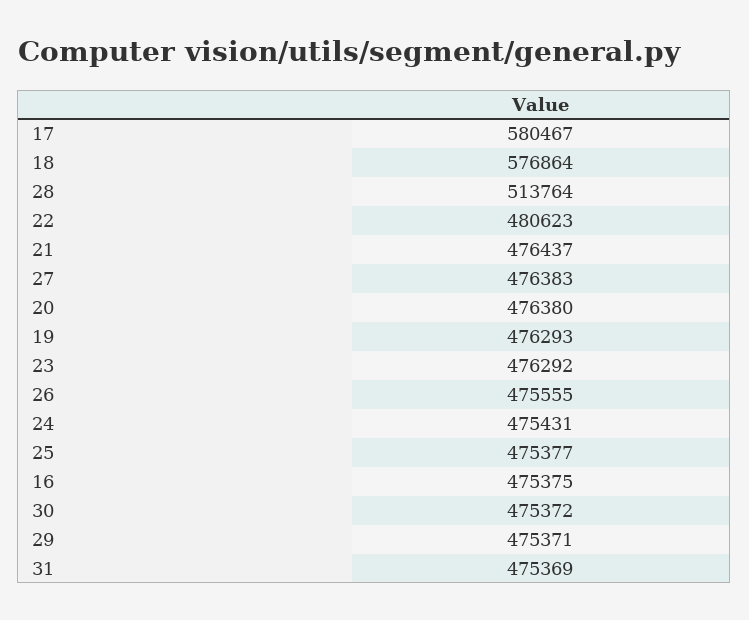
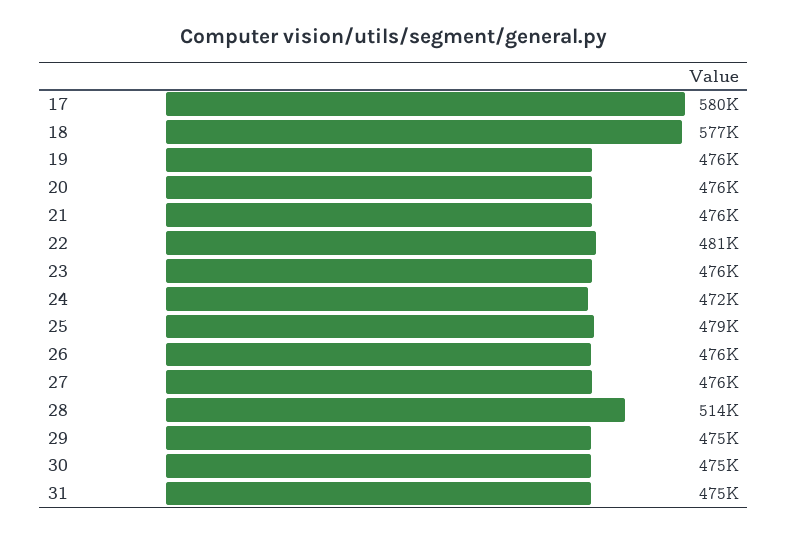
24: 475431 -> 472000
25: 475377 -> 479000
16: 475375 -> none

